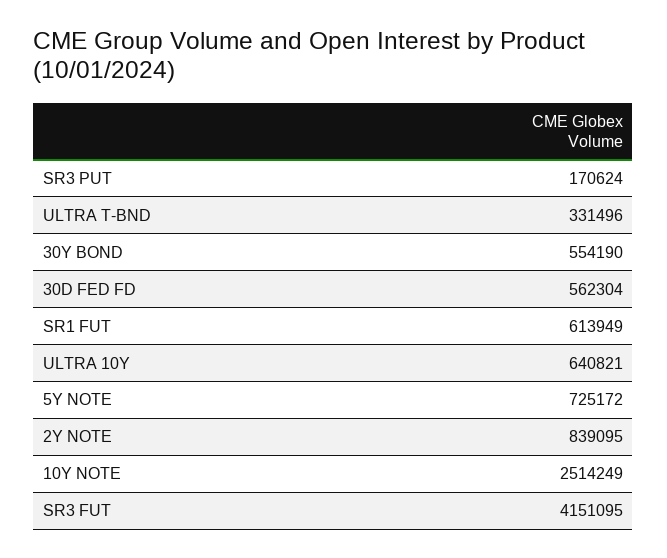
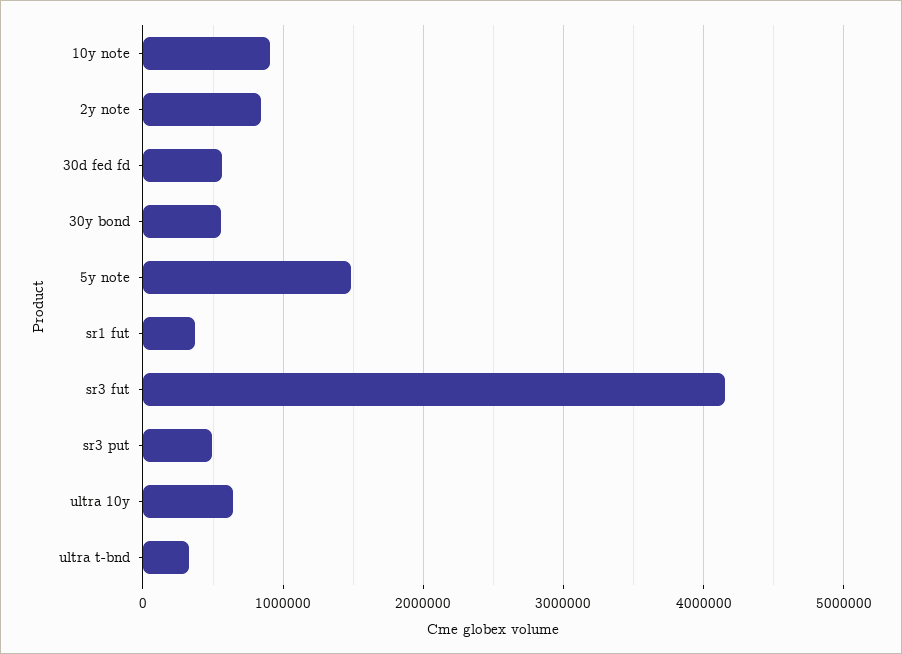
SR3 PUT: 170624 -> 500000
SR1 FUT: 613949 -> 400000
5Y NOTE: 725172 -> 1500000
10Y NOTE: 2514249 -> 900000

